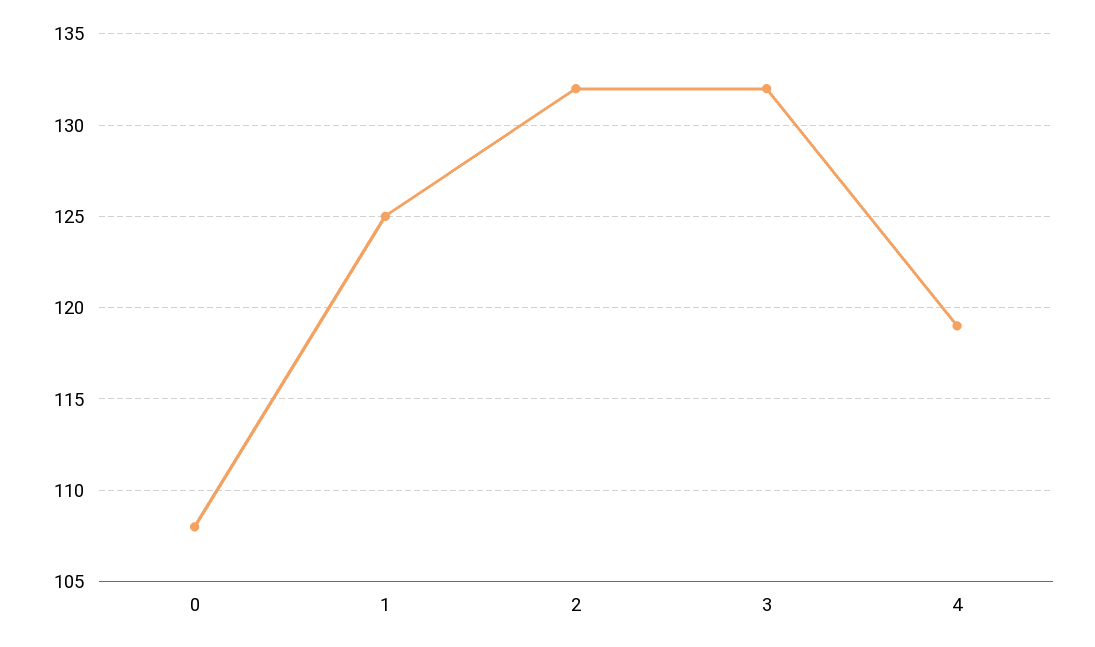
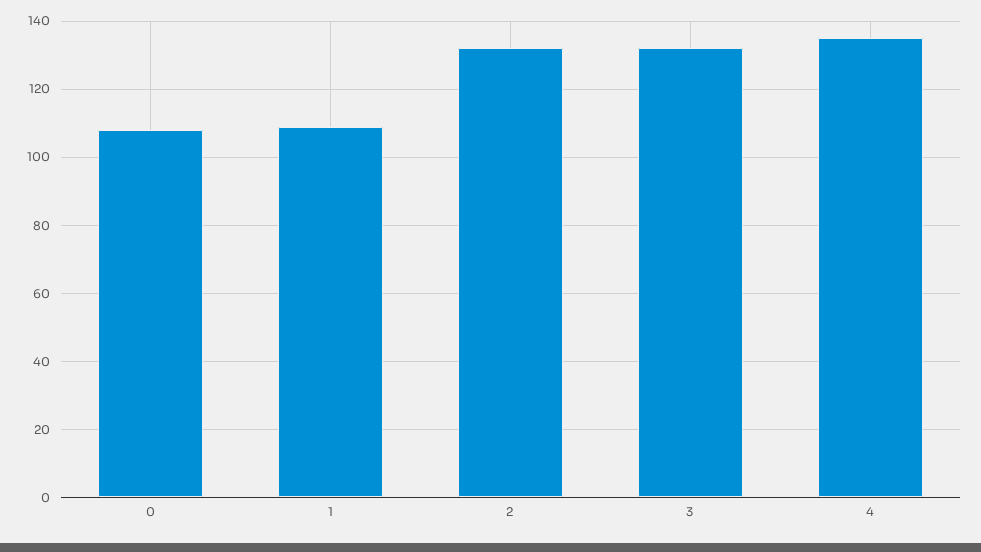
1: 125 -> 110
4: 119 -> 135

